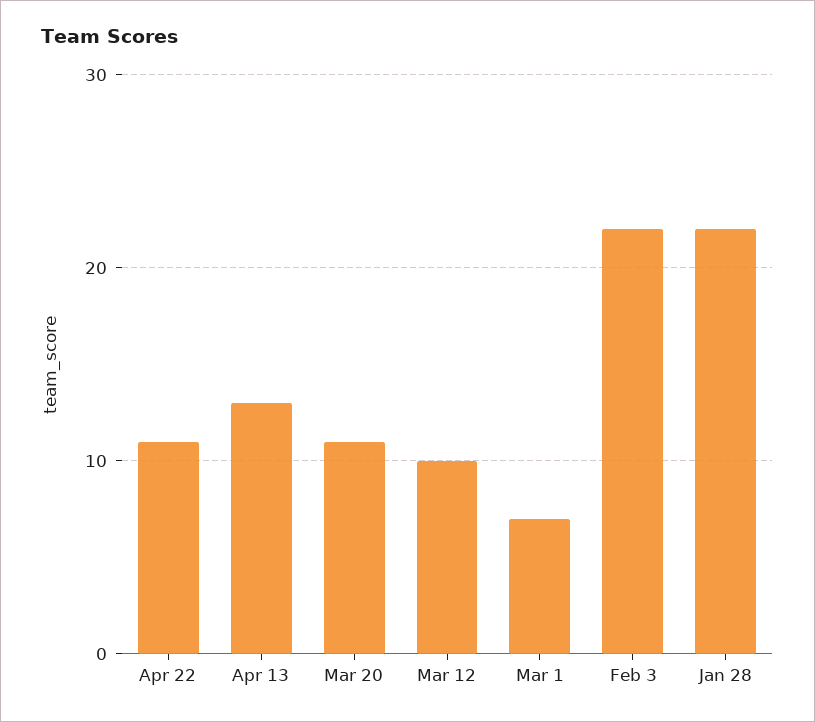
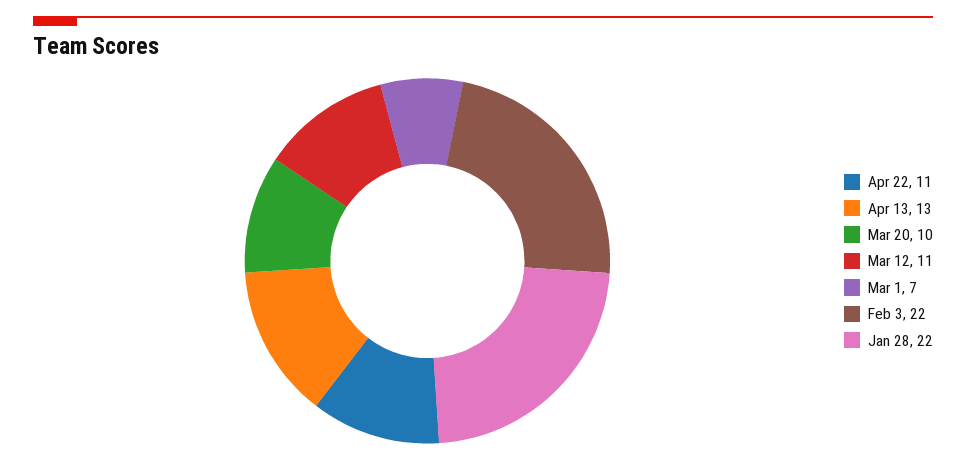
Mar 20: 11 -> 10
Mar 12: 10 -> 11

